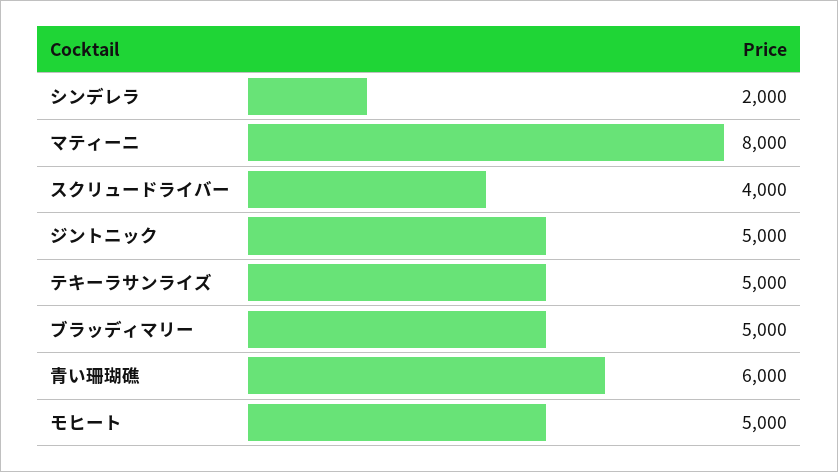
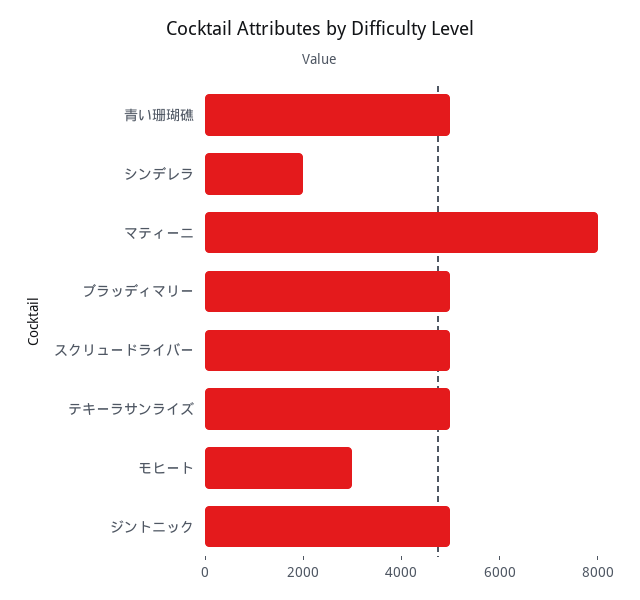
スクリュードライバー: 4000 -> 5000
青い珊瑚礁: 6000 -> 5000
モヒート: 5000 -> 3000

